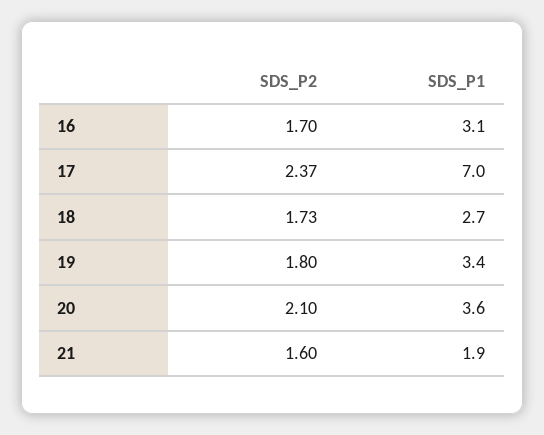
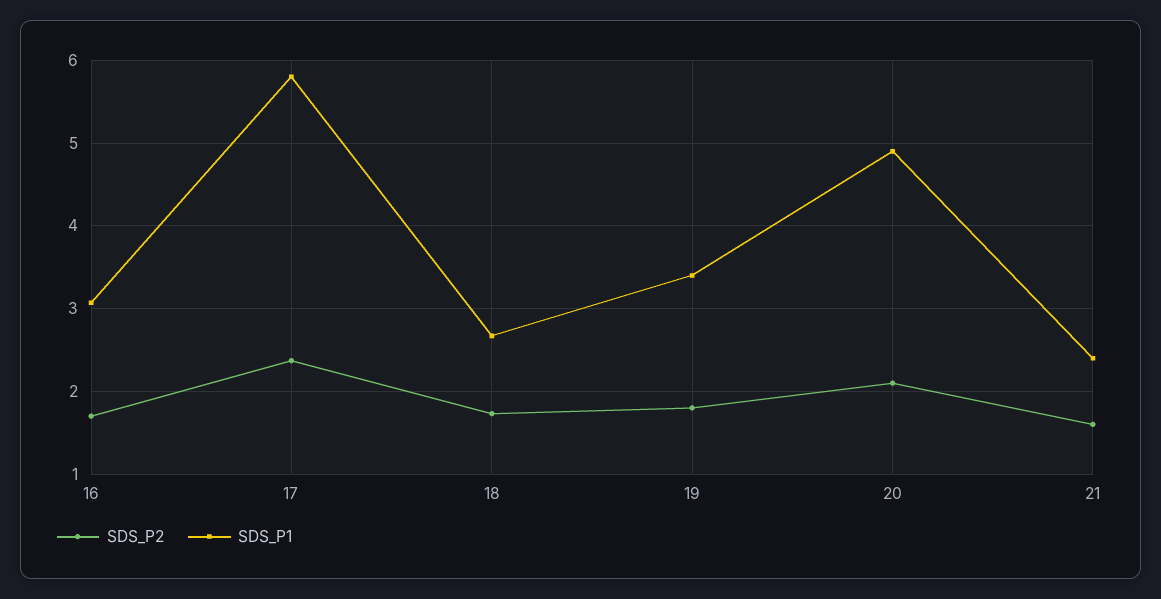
SDS_P1, 17: 7 -> 5.8
SDS_P1, 20: 3.6 -> 4.9
SDS_P1, 21: 1.9 -> 2.4

